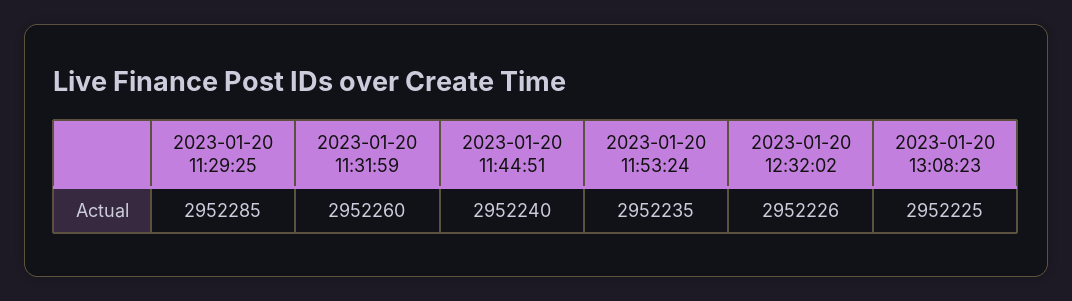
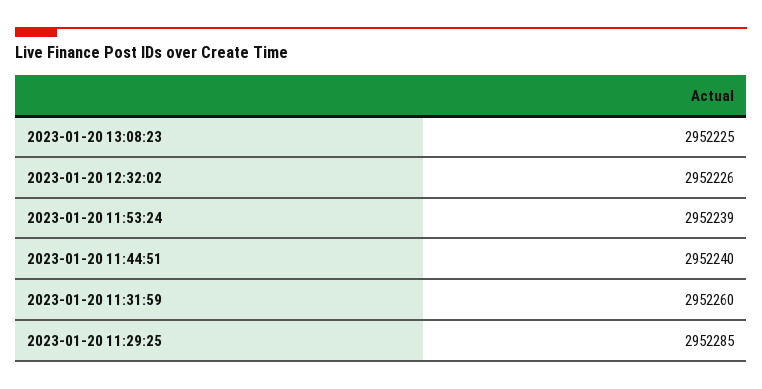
2023-01-20 11:53:24: 2952235 -> 2952239

